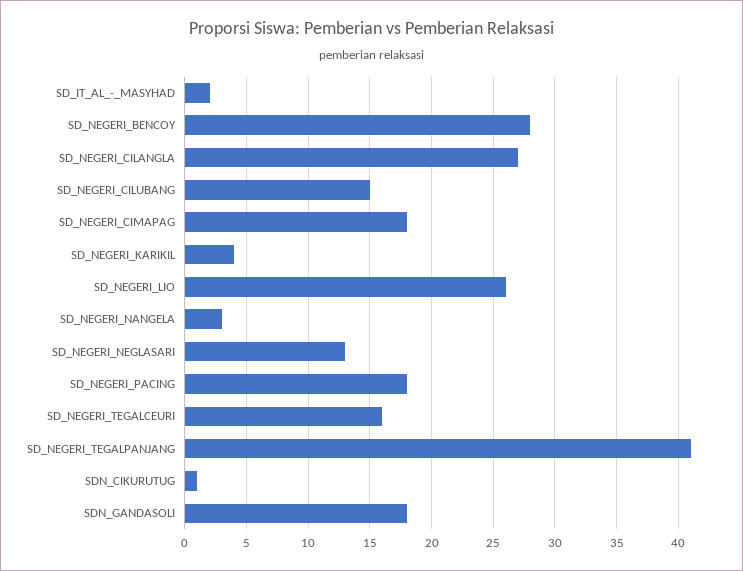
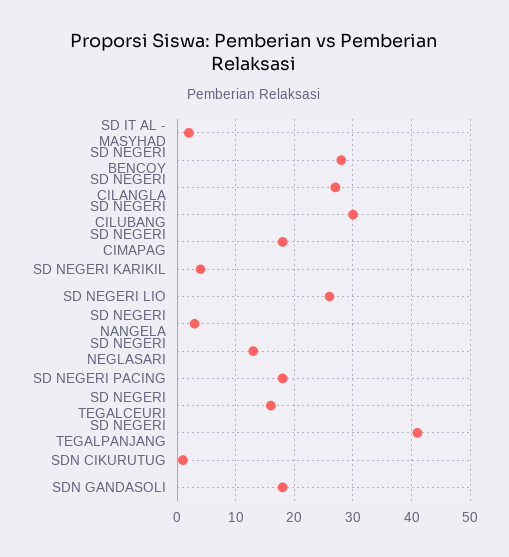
SD_NEGERI_CILUBANG: 15 -> 30

